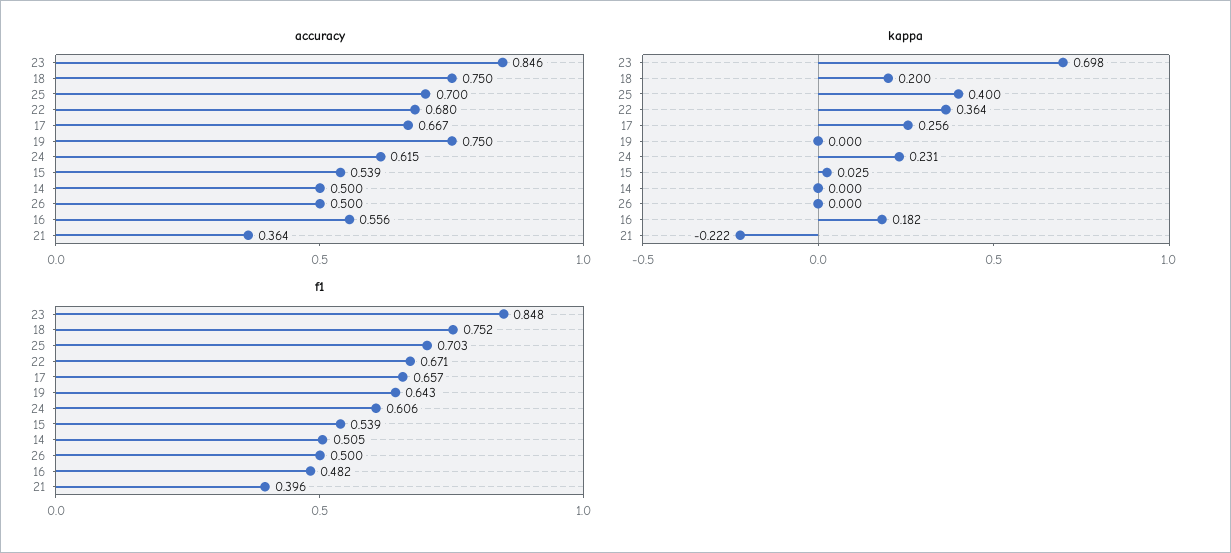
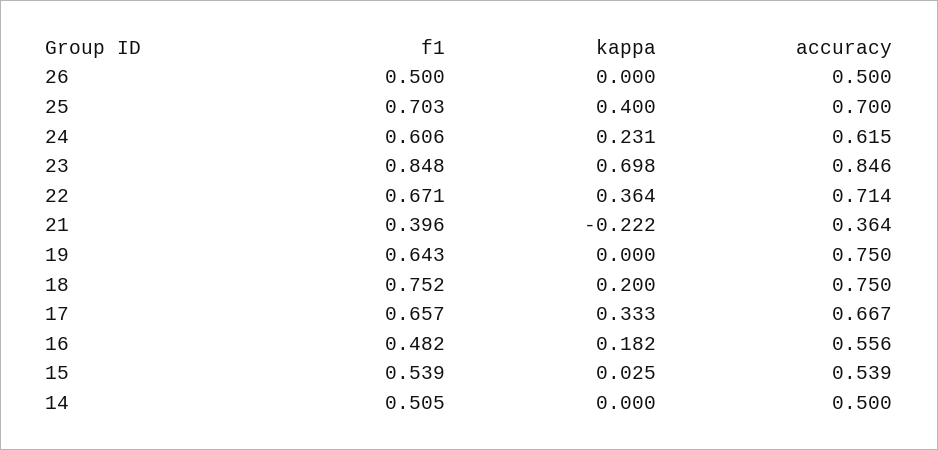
accuracy, 22: 0.68 -> 0.714
kappa, 17: 0.256 -> 0.333

